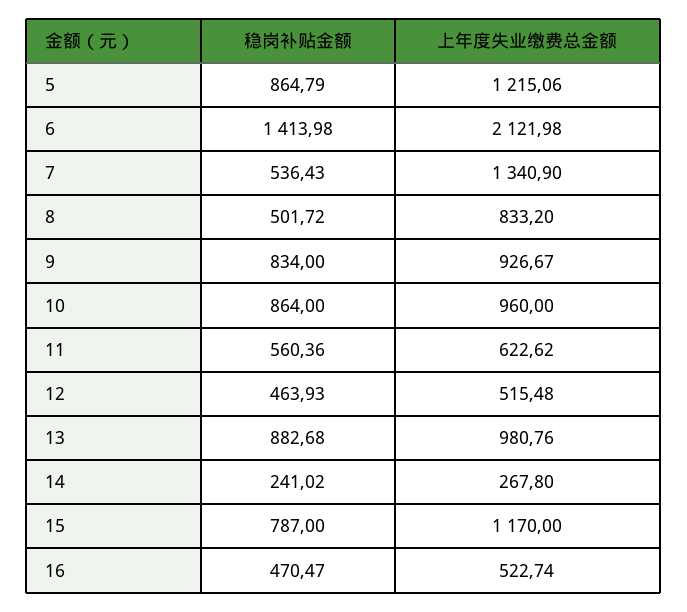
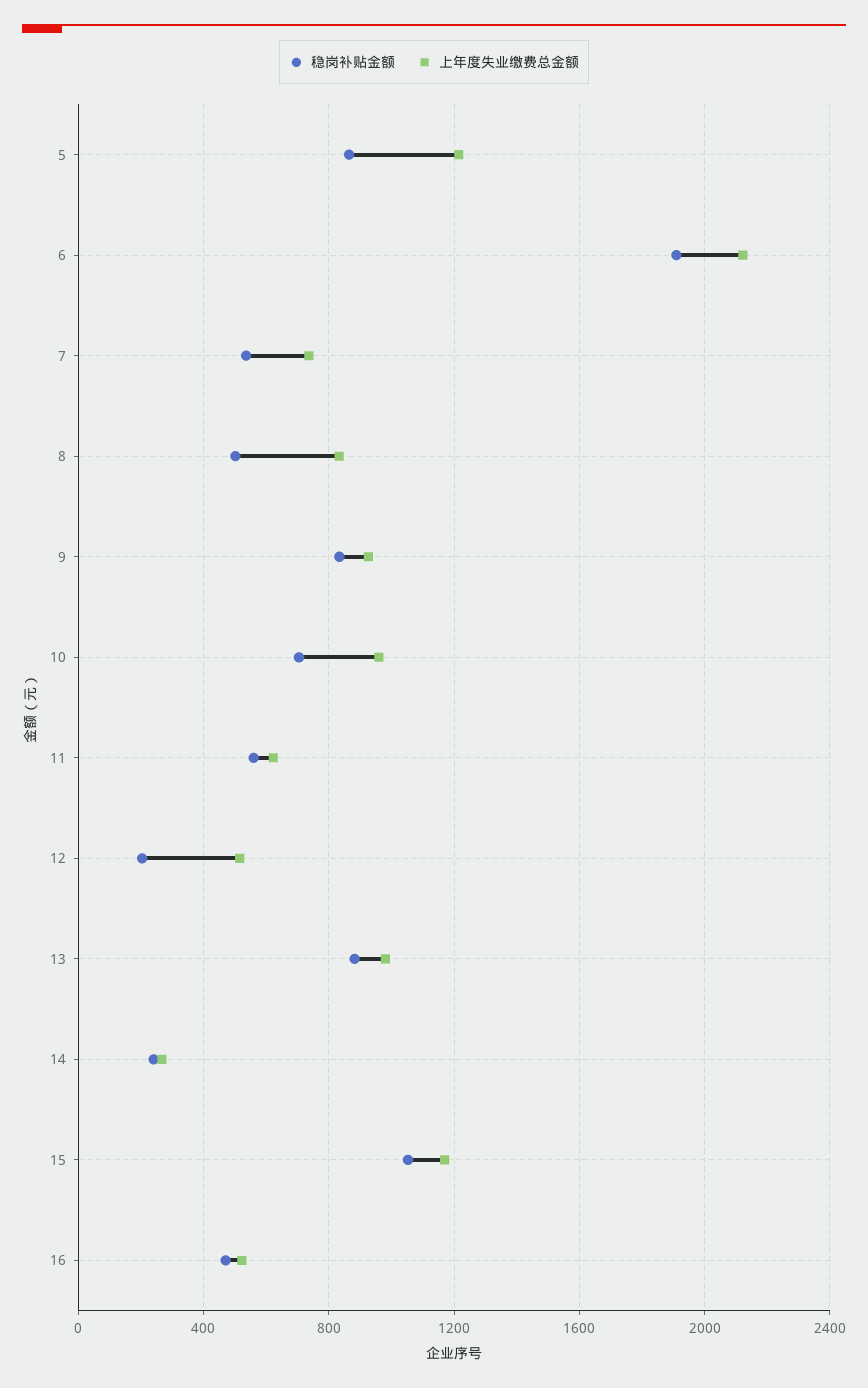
稳岗补贴金额, 6: 1413.98 -> 1900
上年度失业缴费总金额, 7: 1340.9 -> 750
稳岗补贴金额, 10: 864 -> 700
稳岗补贴金额, 12: 463.93 -> 200
稳岗补贴金额, 15: 787 -> 1050

